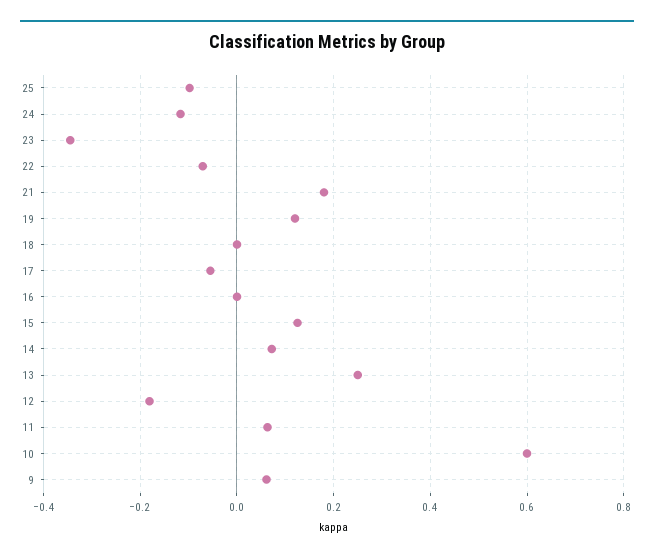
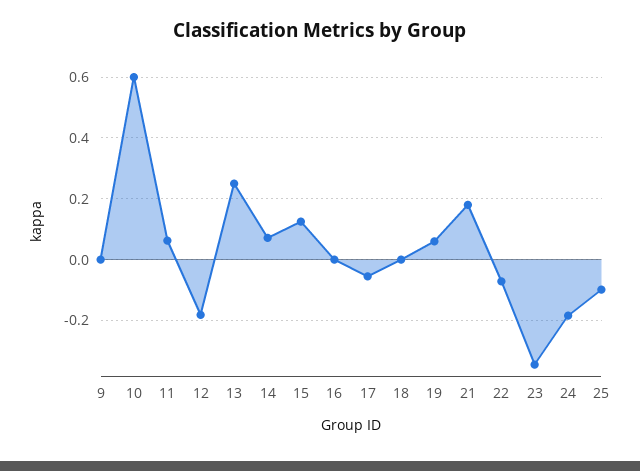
24: -0.12 -> -0.18
19: 0.12 -> 0.06
9: 0.06 -> 0

